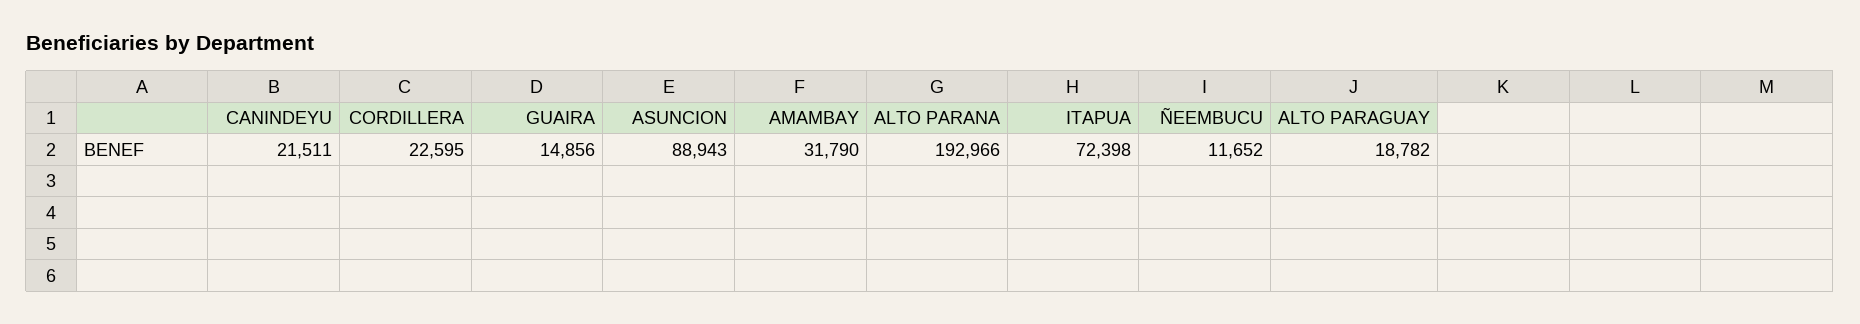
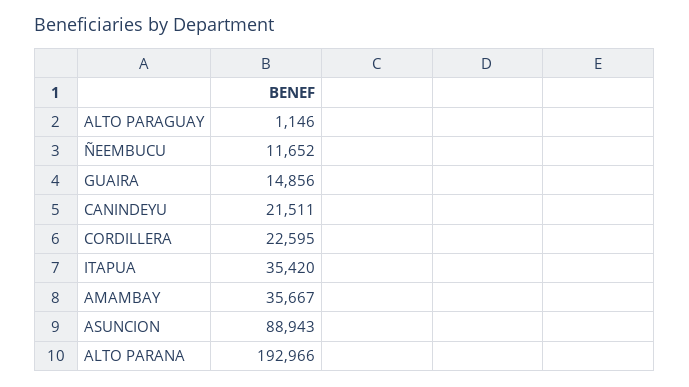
AMAMBAY: 31790 -> 35667
ITAPUA: 72398 -> 35420
ALTO PARAGUAY: 18782 -> 1146

